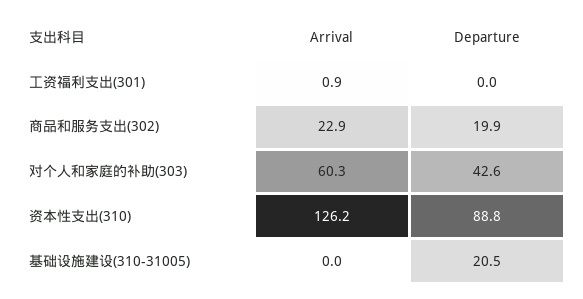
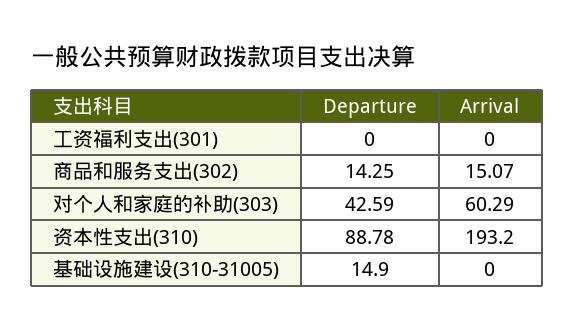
Arrival, 工资福利支出(301): 0.9 -> 0
Arrival, 商品和服务支出(302): 22.9 -> 15.07
Departure, 商品和服务支出(302): 19.9 -> 14.25
Arrival, 资本性支出(310): 126.2 -> 193.2
Departure, 基础设施建设(310-31005): 20.5 -> 14.9

